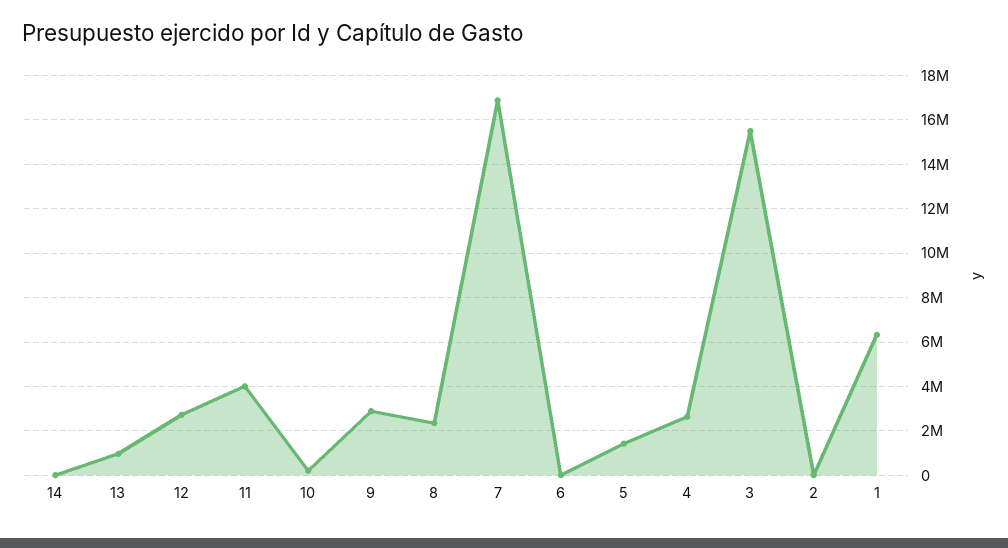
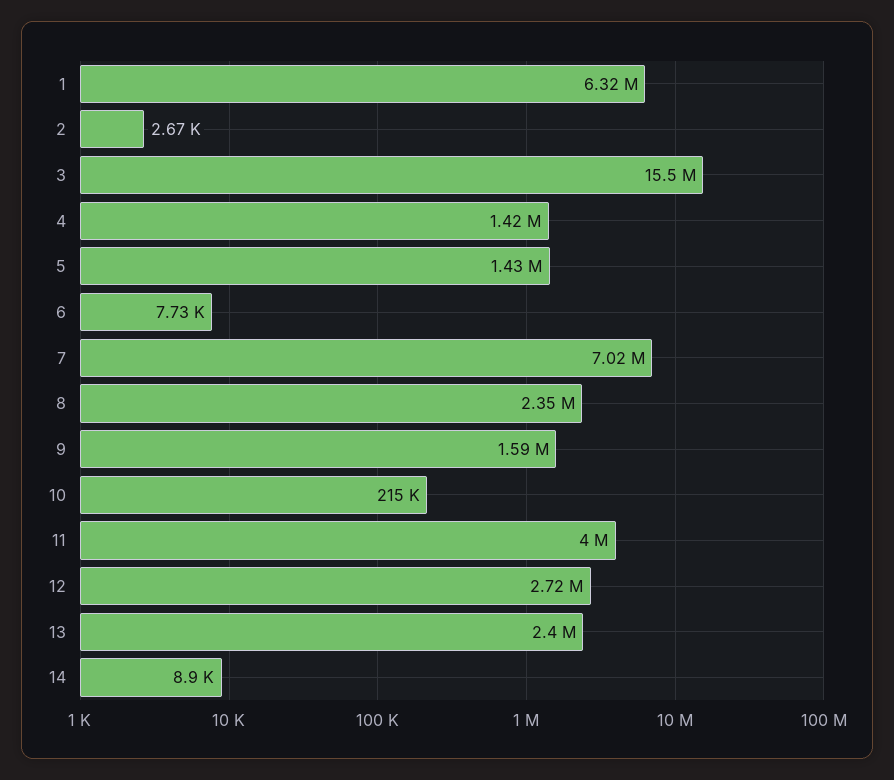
13: 1000000 -> 2400000
9: 3000000 -> 1590000
7: 17000000 -> 7020000
4: 2500000 -> 1420000

